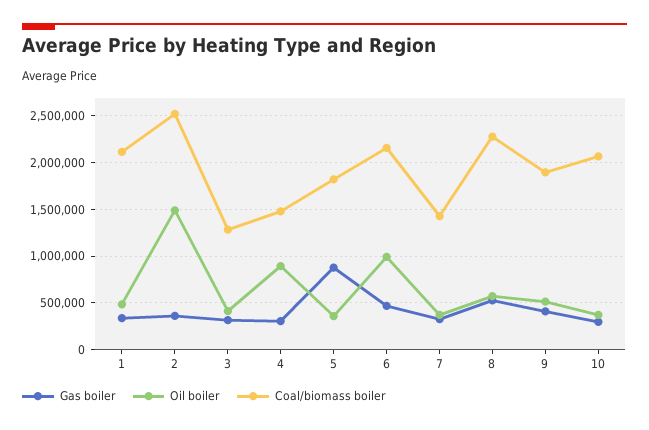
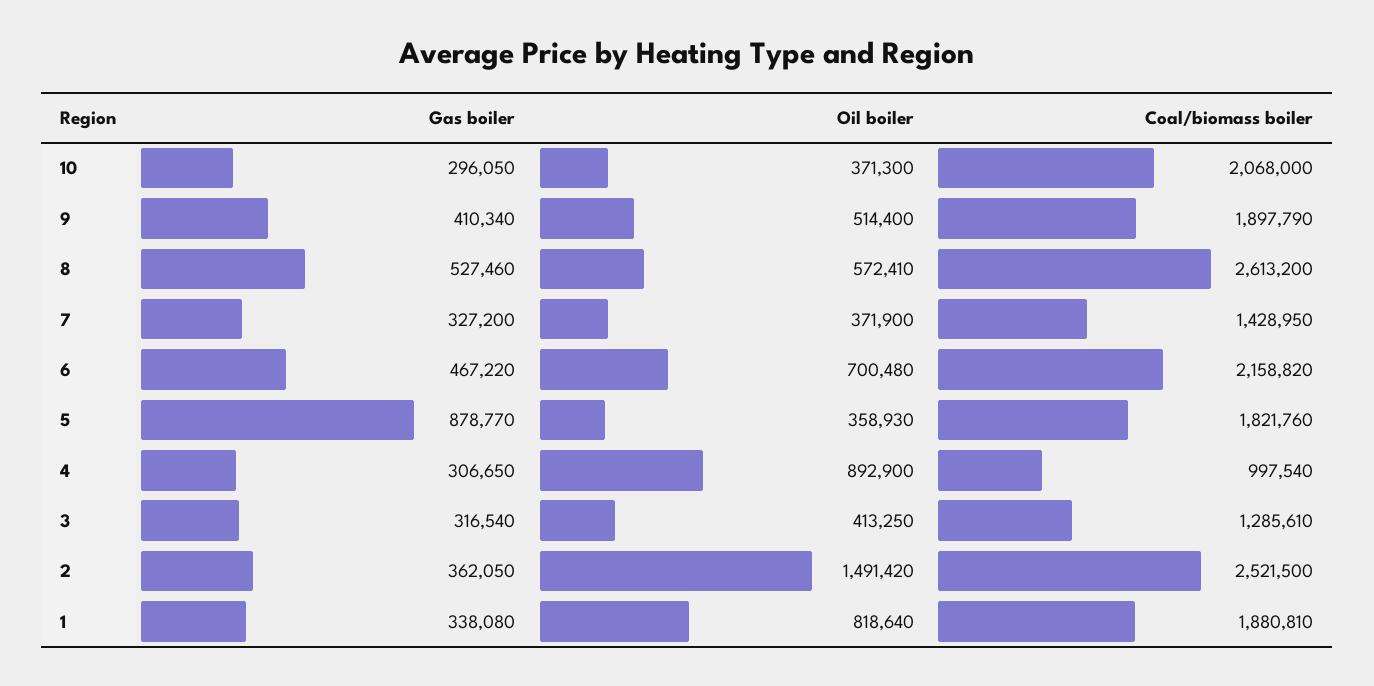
Oil boiler, 1: 500000 -> 818640
Coal/biomass boiler, 1: 2100000 -> 1880810
Coal/biomass boiler, 4: 1500000 -> 997540
Oil boiler, 6: 1000000 -> 700480
Coal/biomass boiler, 8: 2300000 -> 2613200

